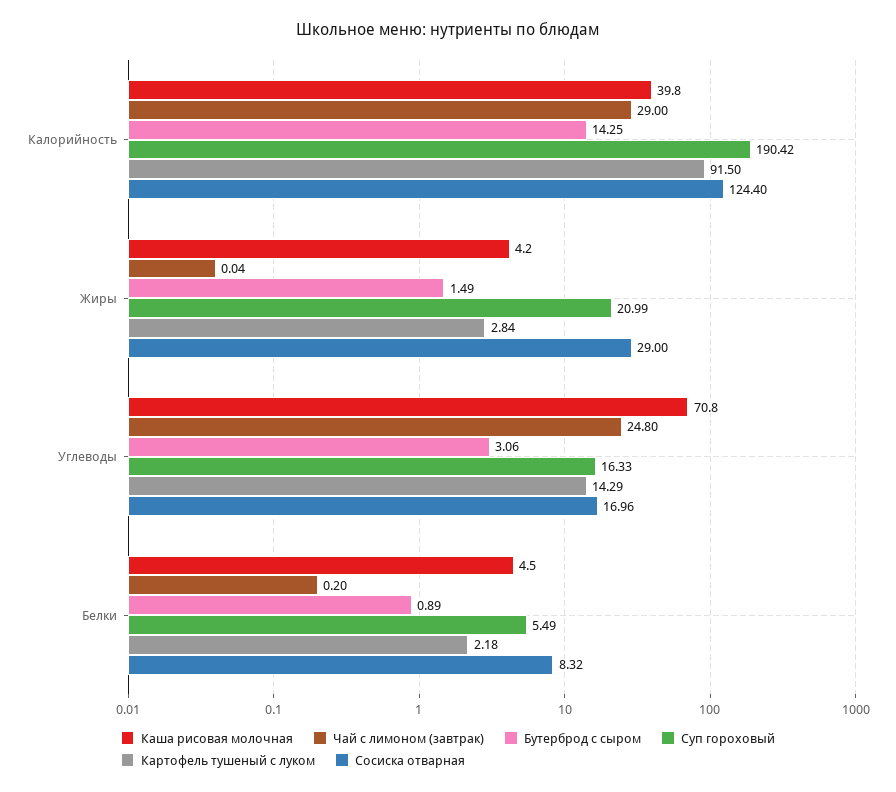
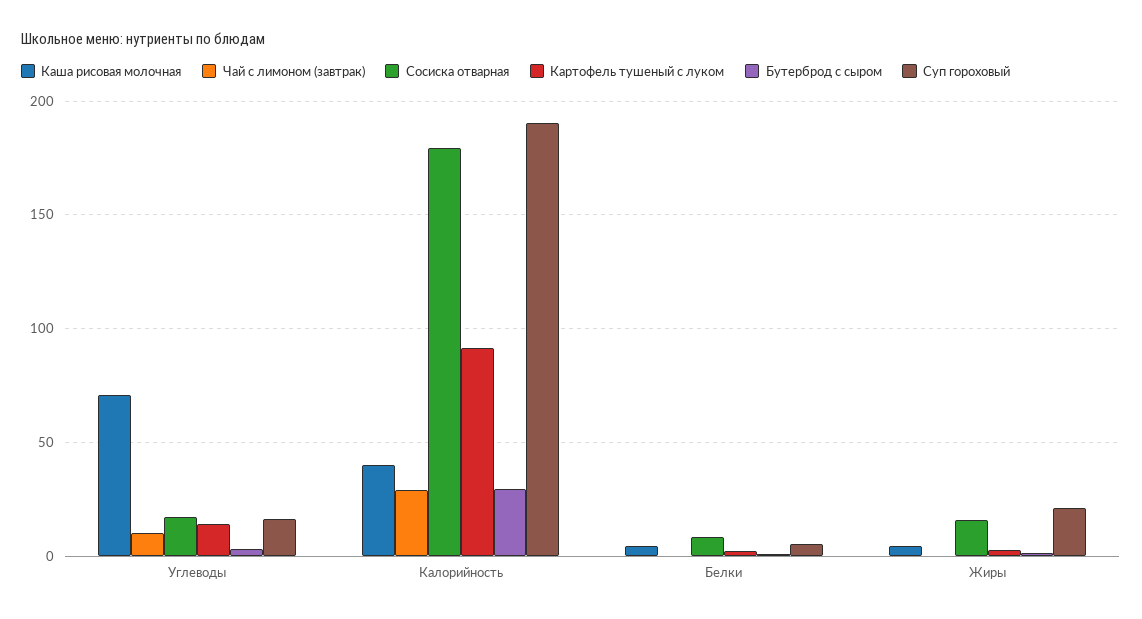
Бутерброд с сыром, Калорийность: 14.25 -> 30
Сосиска отварная, Калорийность: 124.4 -> 180
Сосиска отварная, Жиры: 29 -> 15
Чай с лимоном (завтрак), Углеводы: 24.8 -> 10

